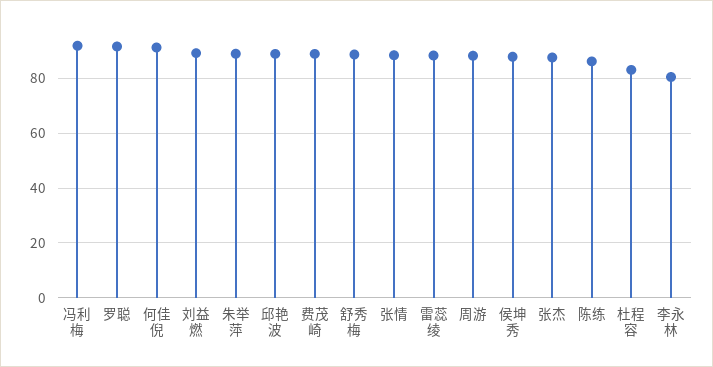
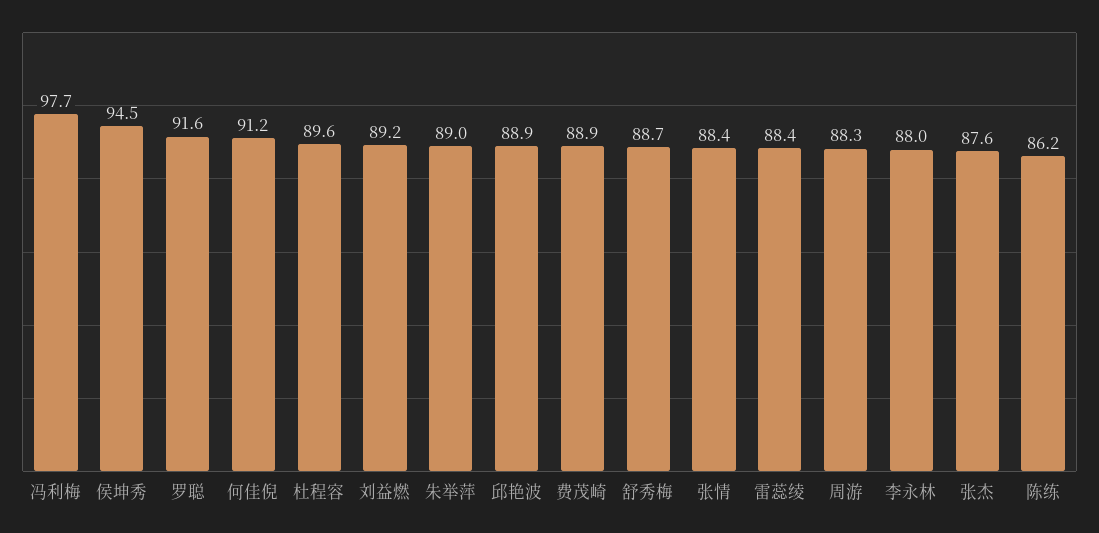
冯利梅: 92.5 -> 97.7
侯坤秀: 87.5 -> 94.5
杜程容: 82.5 -> 89.6
李永林: 80 -> 88

